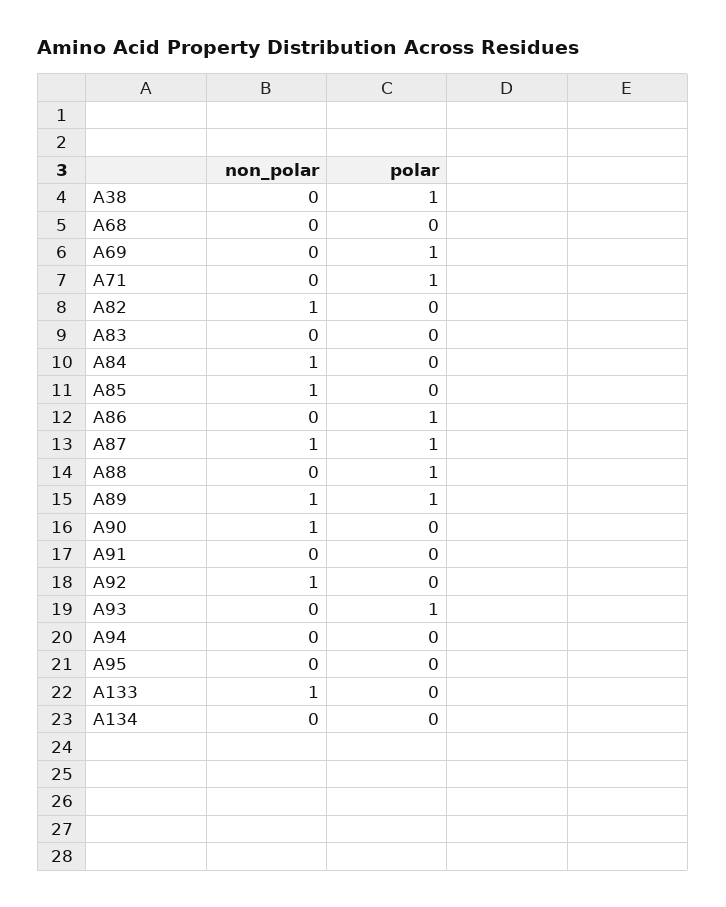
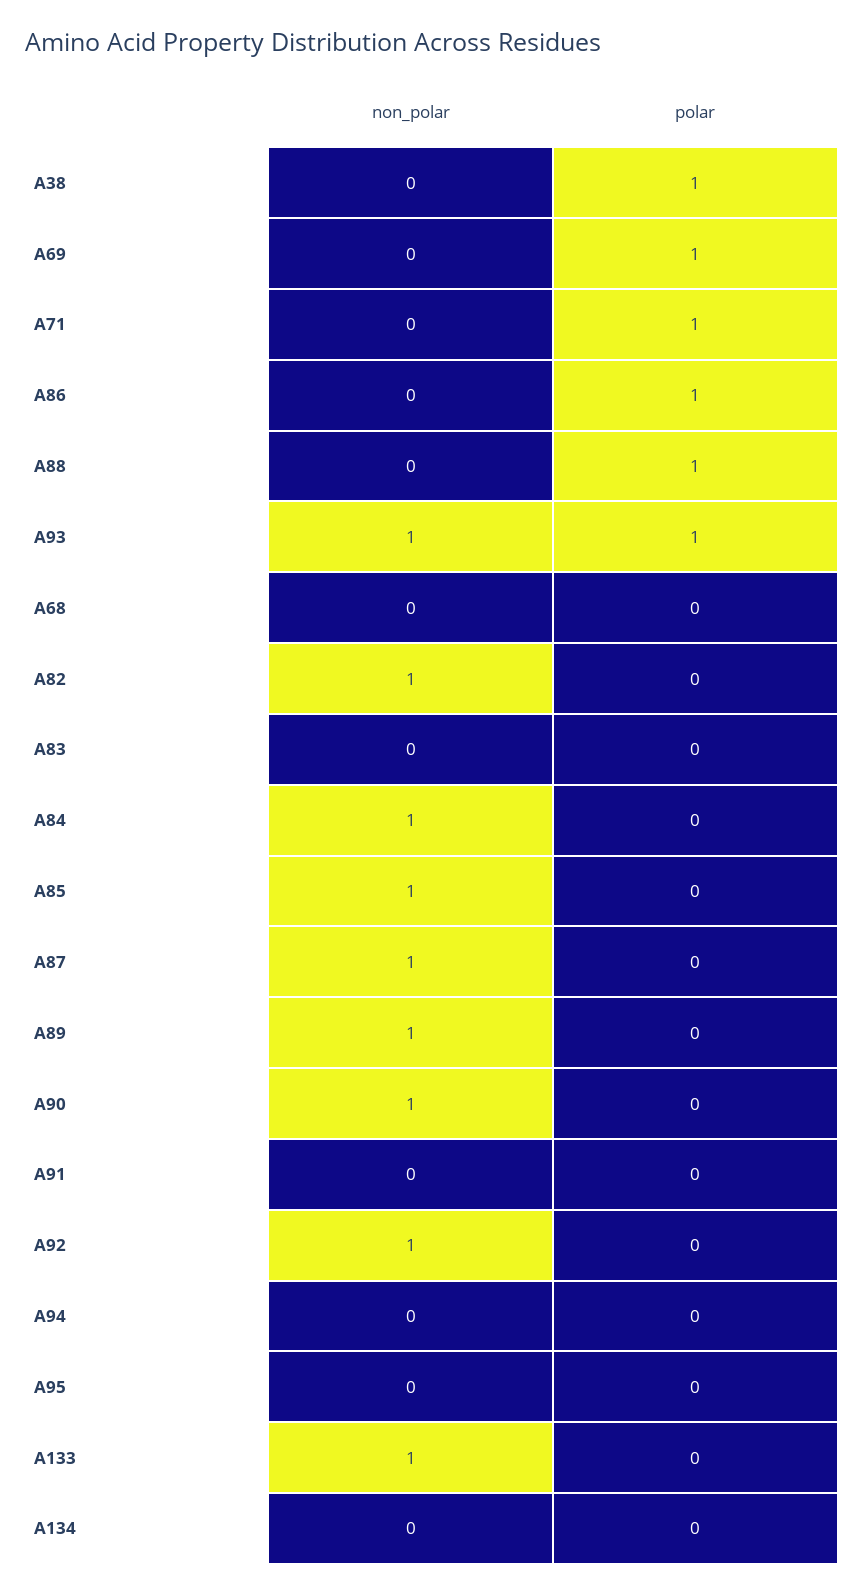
polar, A87: 1 -> 0
polar, A89: 1 -> 0
non_polar, A93: 0 -> 1

